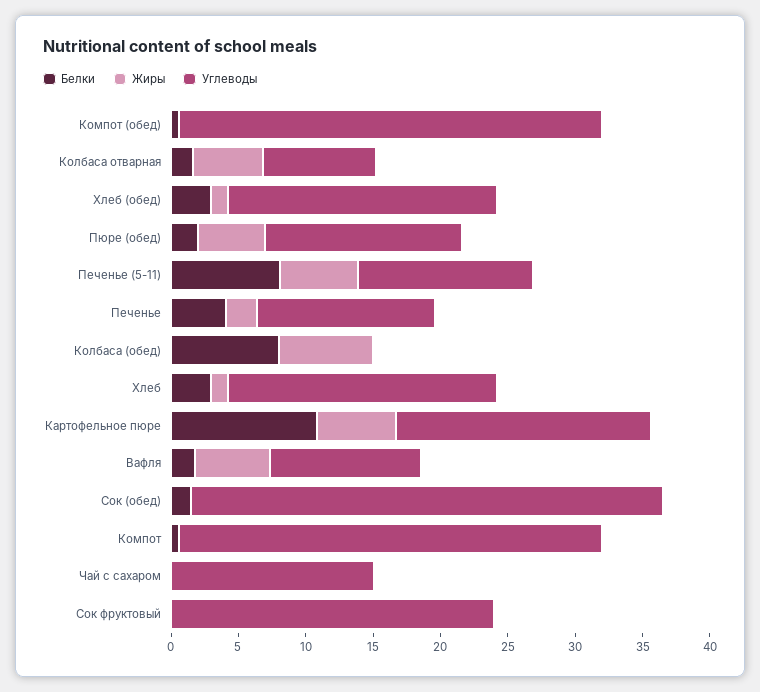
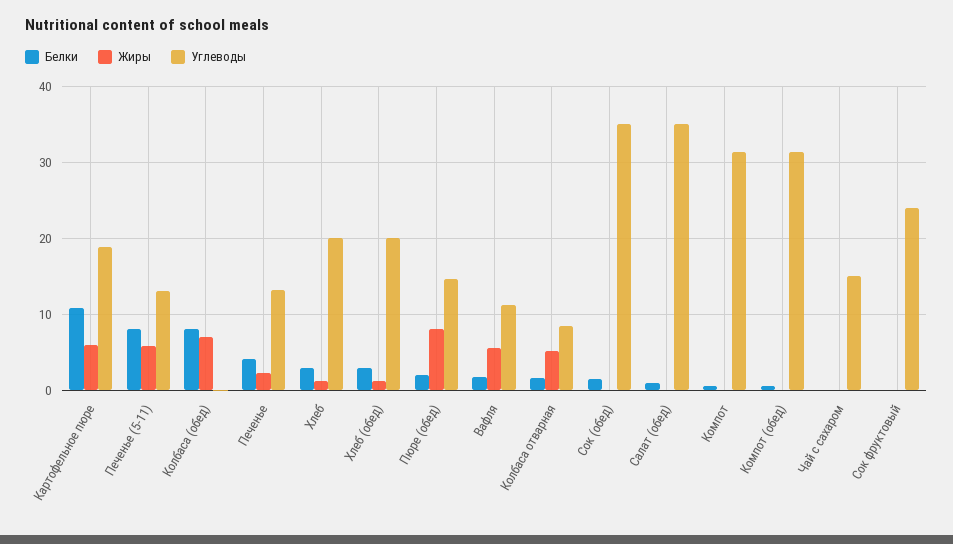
Жиры, Пюре (обед): 5 -> 8
Белки, Салат (обед): none -> 1
Жиры, Салат (обед): none -> 0
Углеводы, Салат (обед): none -> 35

